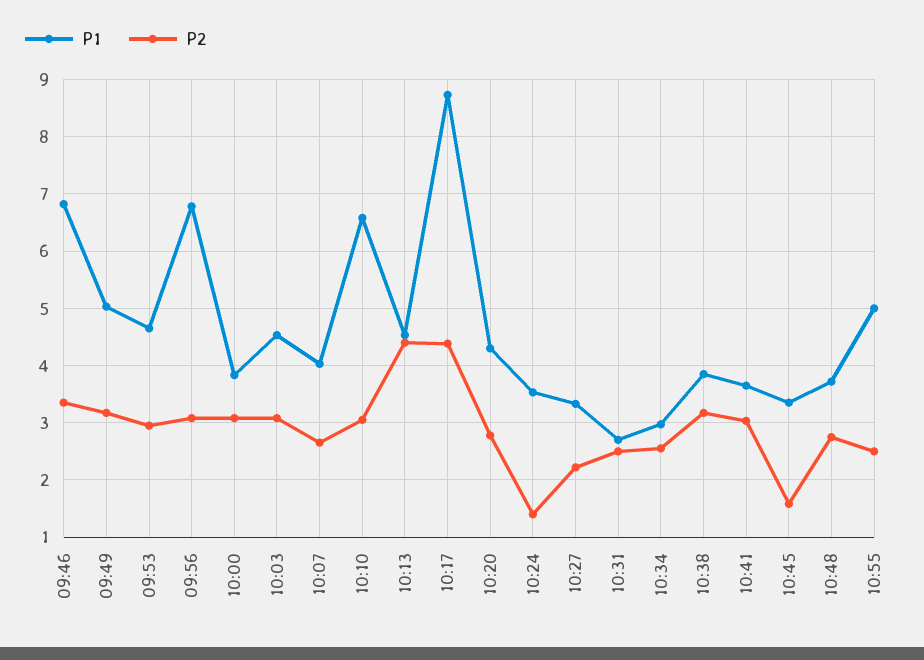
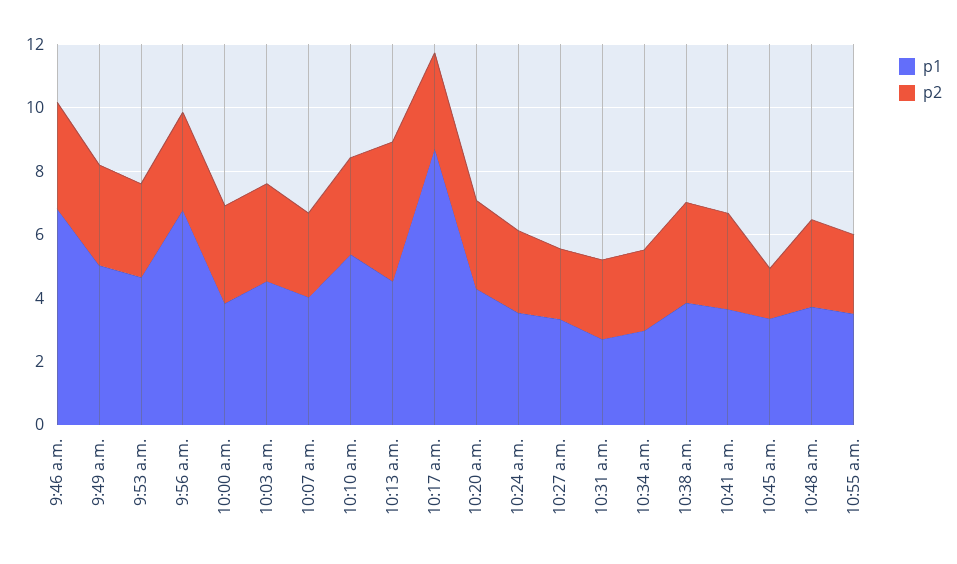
P1, 10:10: 6.6 -> 5.5
P2, 10:17: 4.4 -> 3
P2, 10:24: 1.4 -> 2.5
P1, 10:55: 5 -> 3.5

